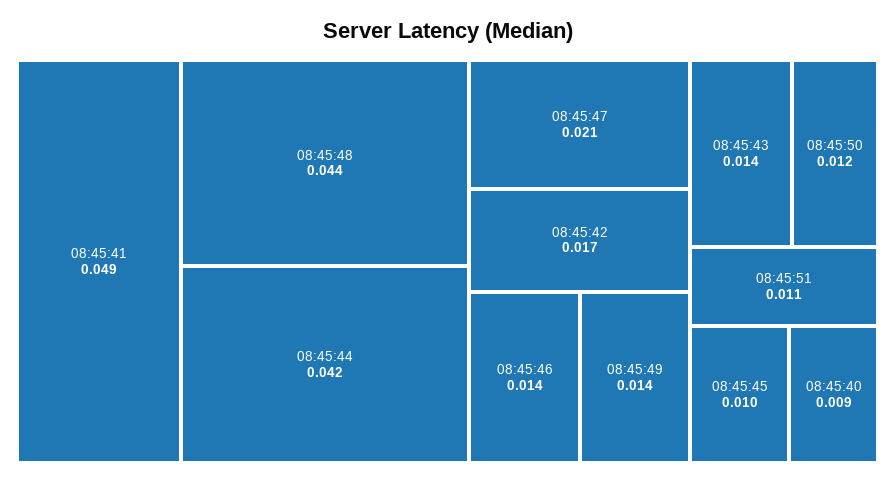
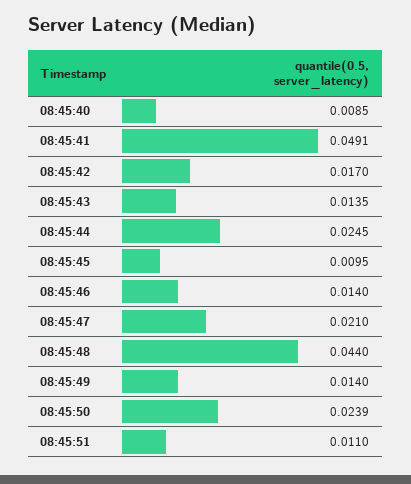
08:45:44: 0.042 -> 0.0245
08:45:50: 0.012 -> 0.0239

